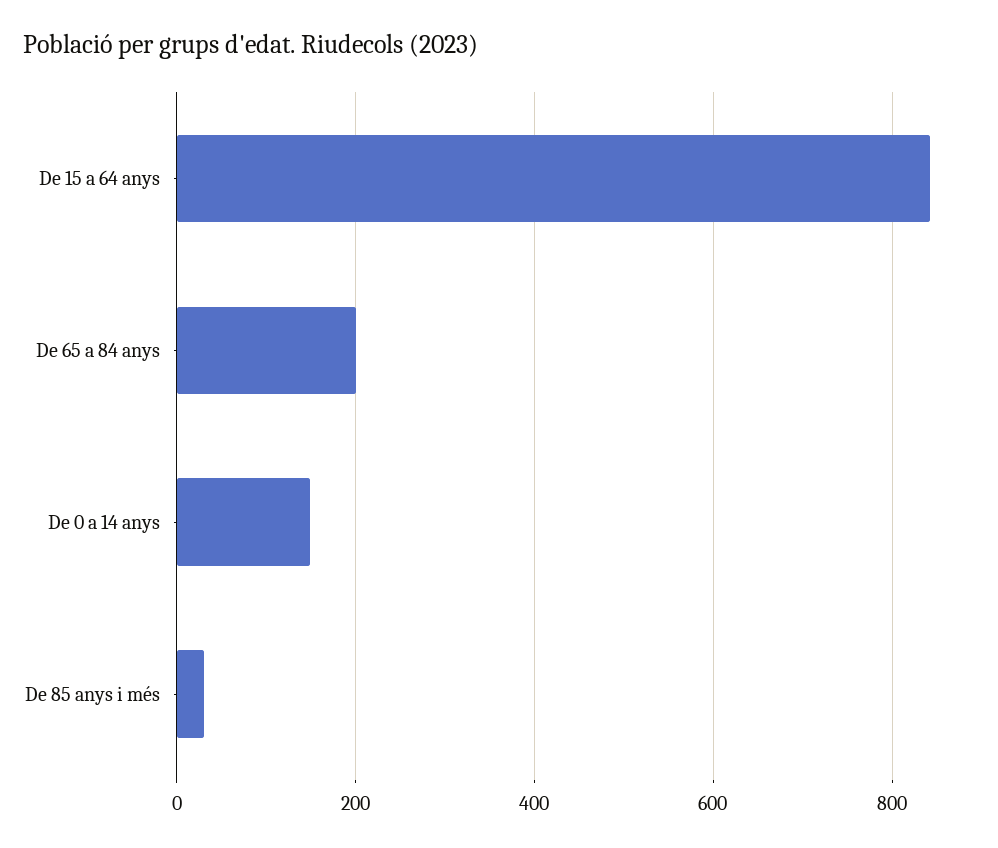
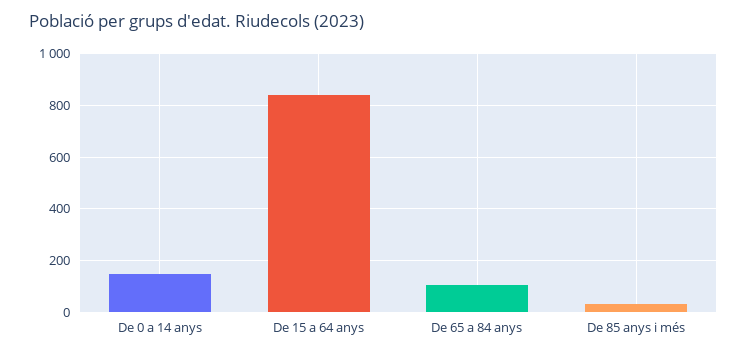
De 65 a 84 anys: 200 -> 100

